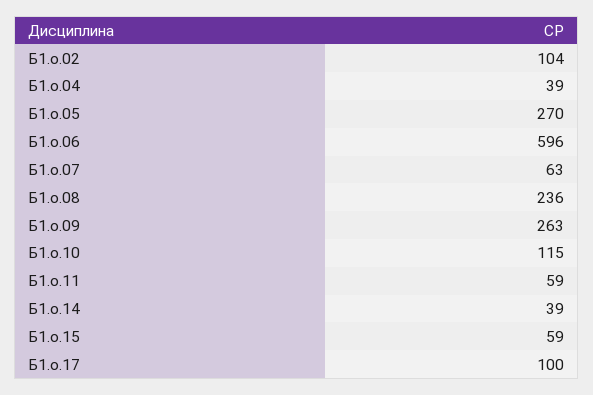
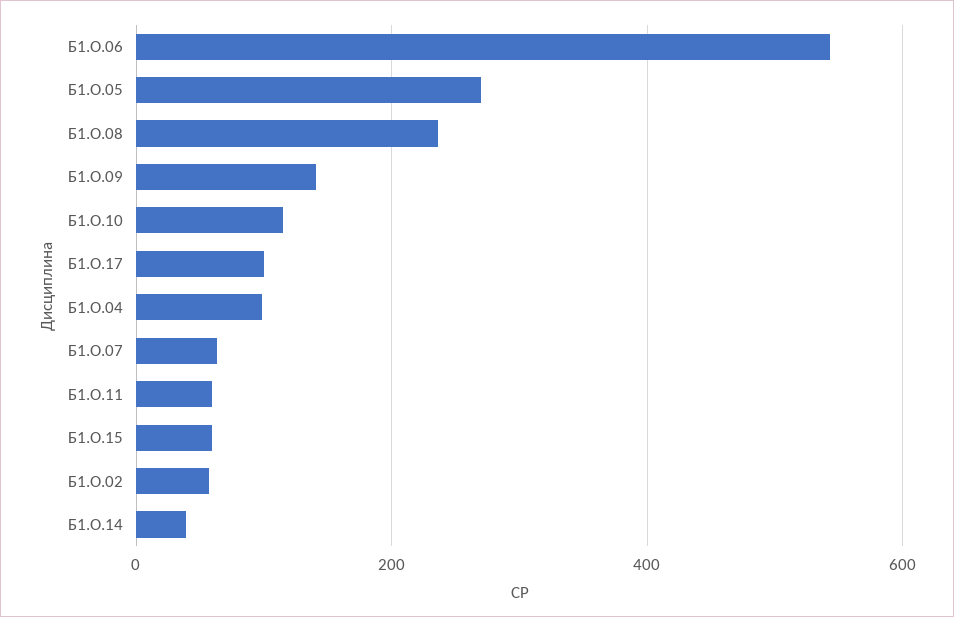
Б1.о.02: 104 -> 60
Б1.о.04: 39 -> 100
Б1.о.06: 596 -> 540
Б1.о.09: 263 -> 140

